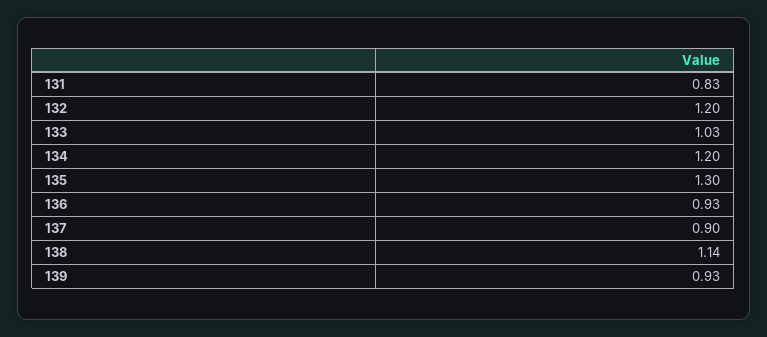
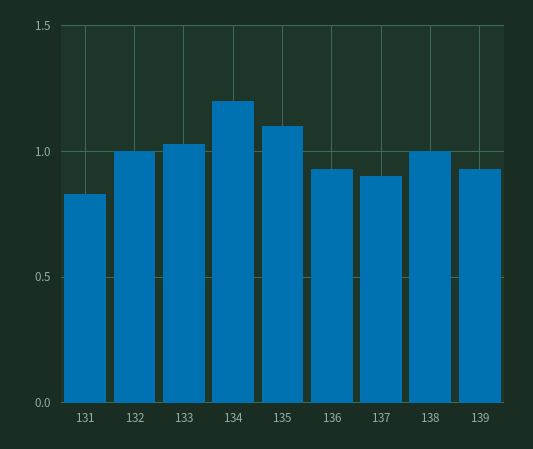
132: 1.2 -> 1
135: 1.3 -> 1.1
138: 1.14 -> 1

